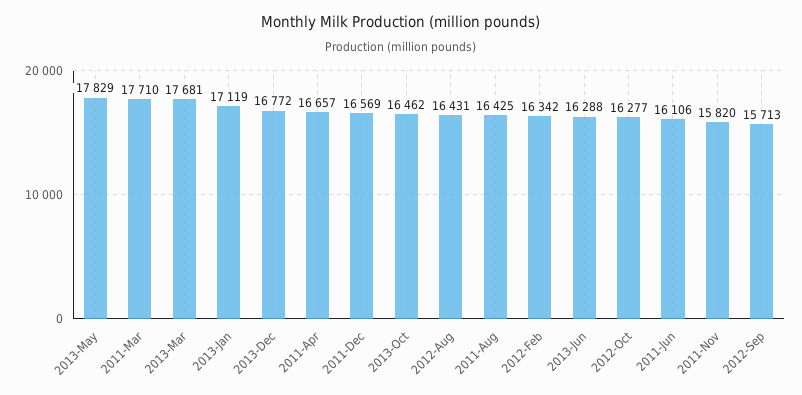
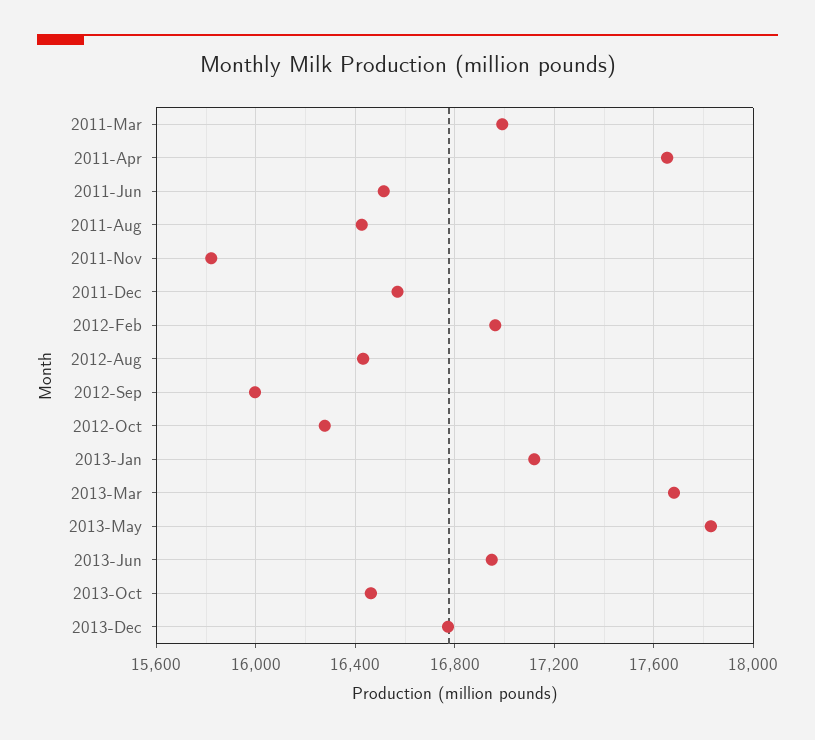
2011-Mar: 17710 -> 17000
2011-Apr: 16657 -> 17650
2012-Feb: 16342 -> 16950
2013-Jun: 16288 -> 16950
2011-Jun: 16106 -> 16500
2012-Sep: 15713 -> 16000

